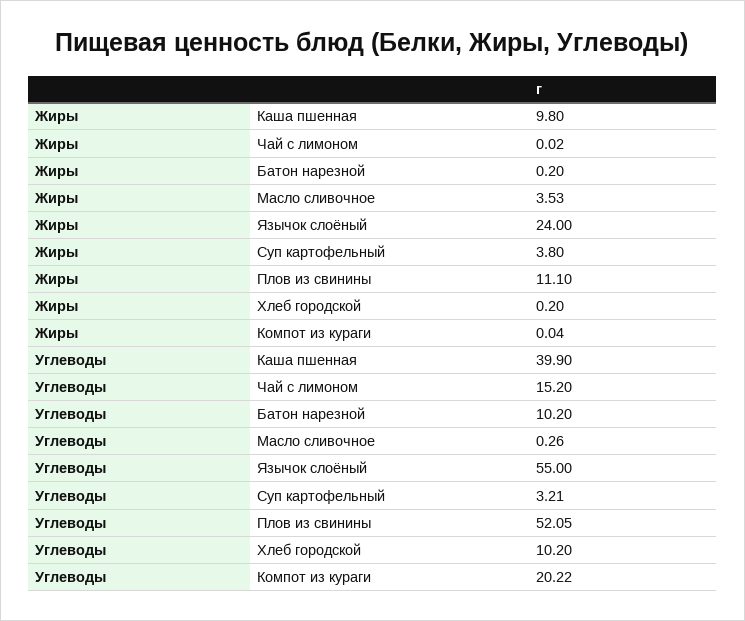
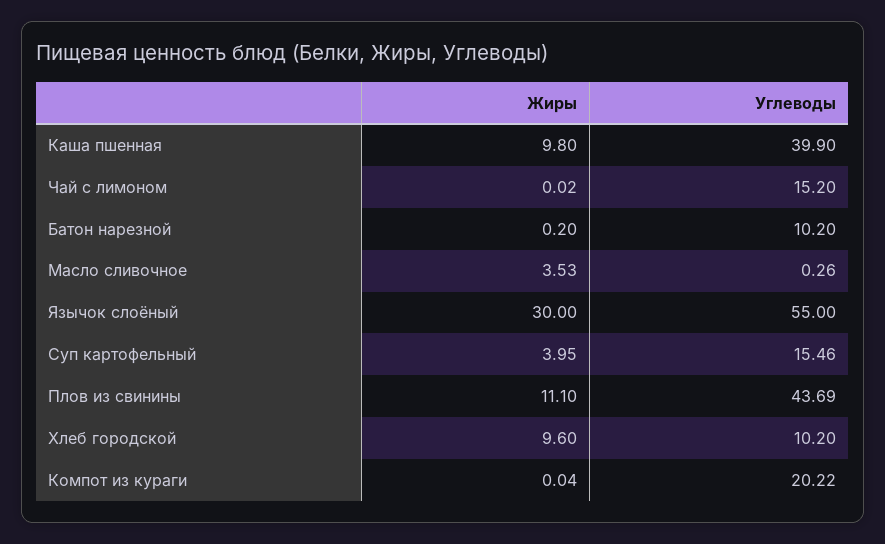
Жиры, Язычок слоёный: 24 -> 30
Жиры, Суп картофельный: 3.8 -> 3.95
Жиры, Хлеб городской: 0.2 -> 9.6
Углеводы, Суп картофельный: 3.21 -> 15.46
Углеводы, Плов из свинины: 52.05 -> 43.69

